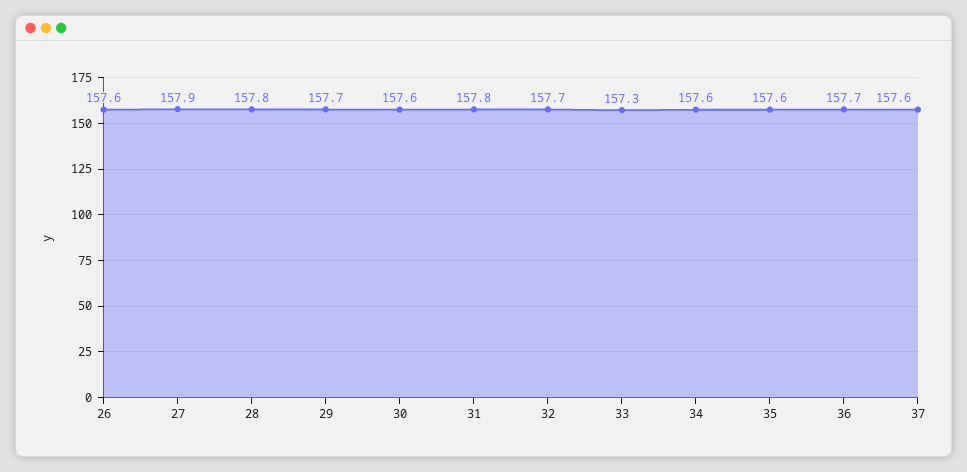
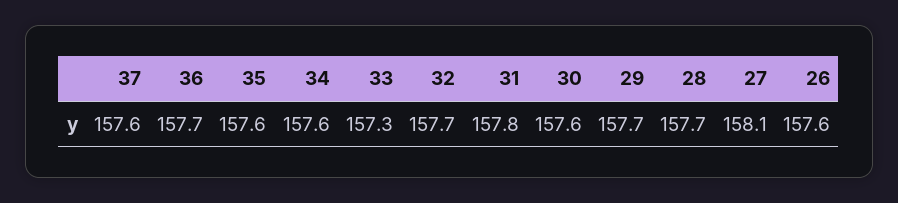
27: 157.9 -> 158.1
28: 157.8 -> 157.7

